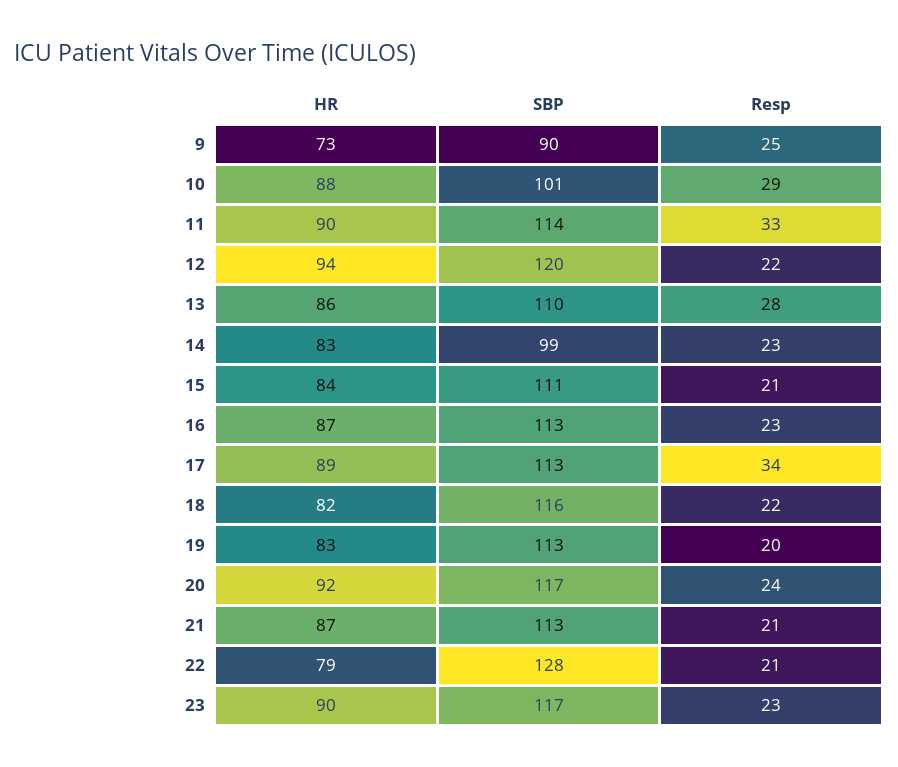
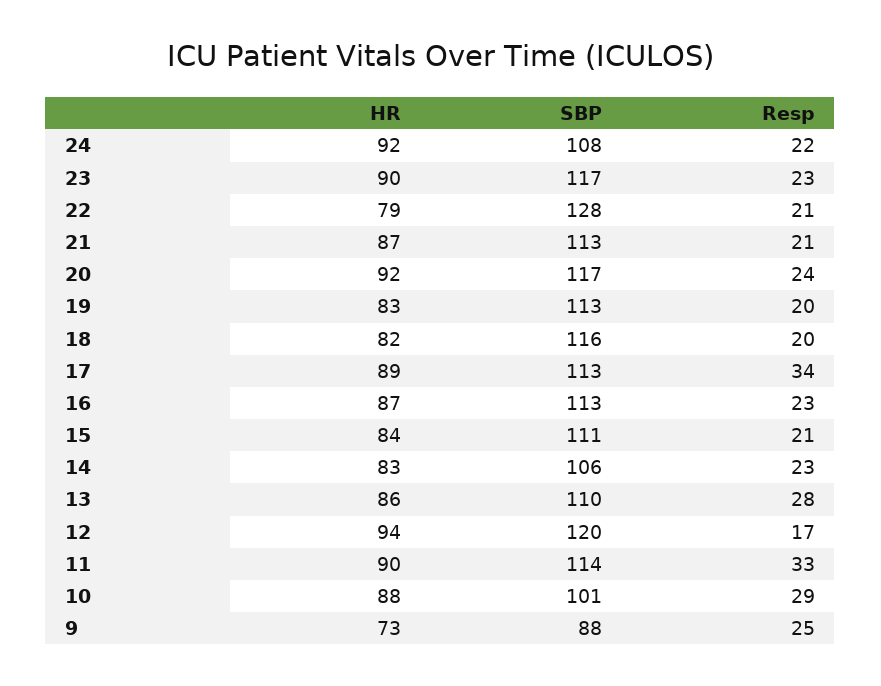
SBP, 9: 90 -> 88
Resp, 12: 22 -> 17
SBP, 14: 99 -> 106
Resp, 18: 22 -> 20
HR, 24: none -> 92
SBP, 24: none -> 108
Resp, 24: none -> 22

